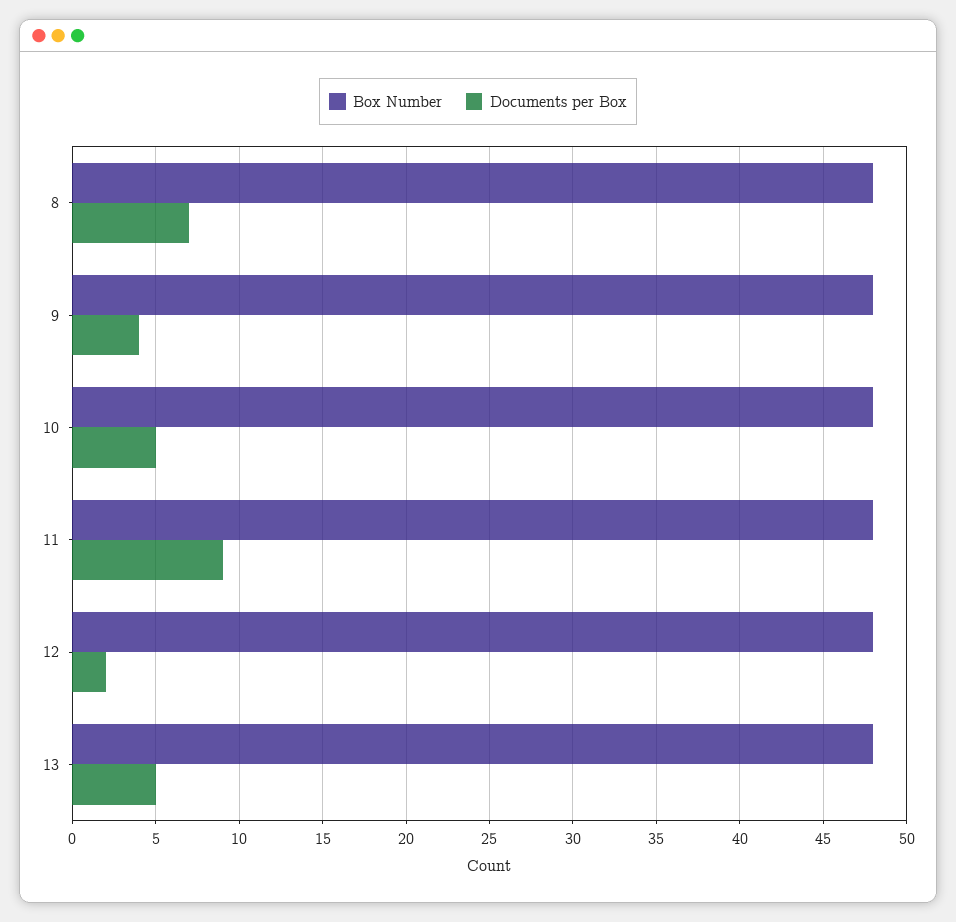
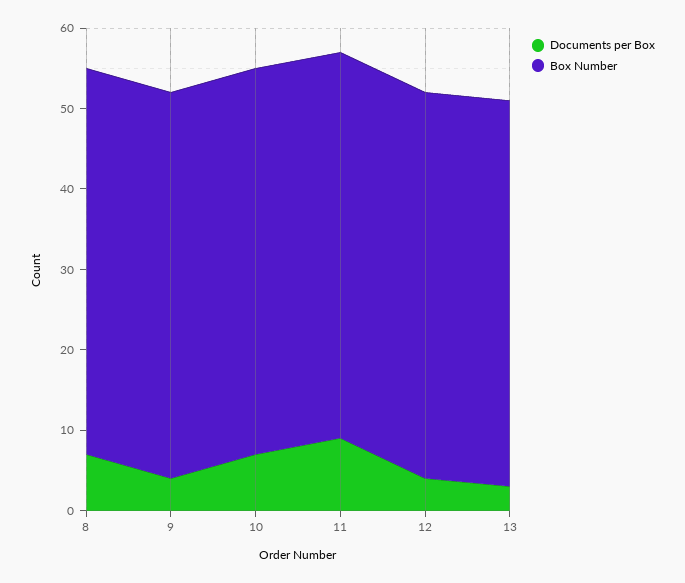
Documents per Box, 10: 5 -> 7
Documents per Box, 12: 2 -> 4
Documents per Box, 13: 5 -> 3

